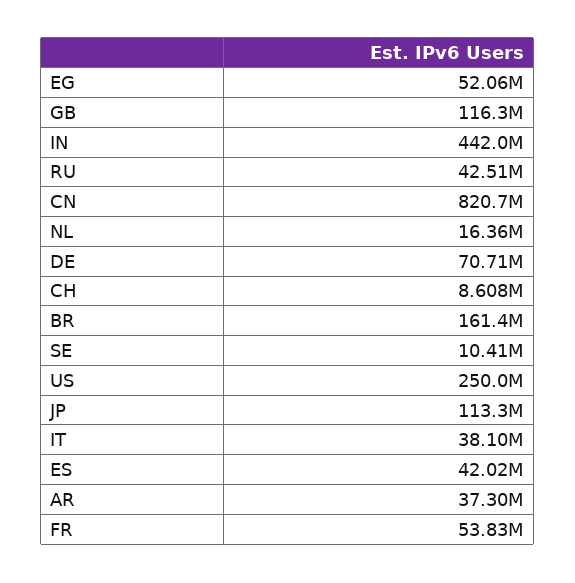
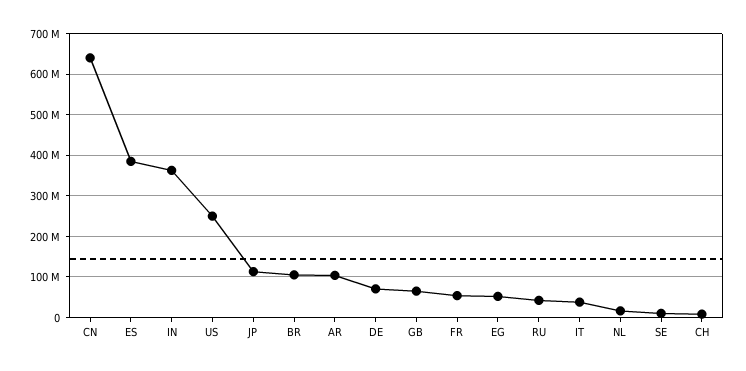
GB: 116300000 -> 60000000
IN: 442000000 -> 360000000
CN: 820700000 -> 640000000
BR: 161400000 -> 100000000
ES: 42020000 -> 380000000
AR: 37300000 -> 100000000

